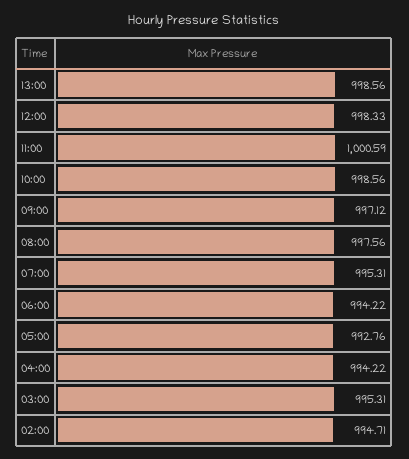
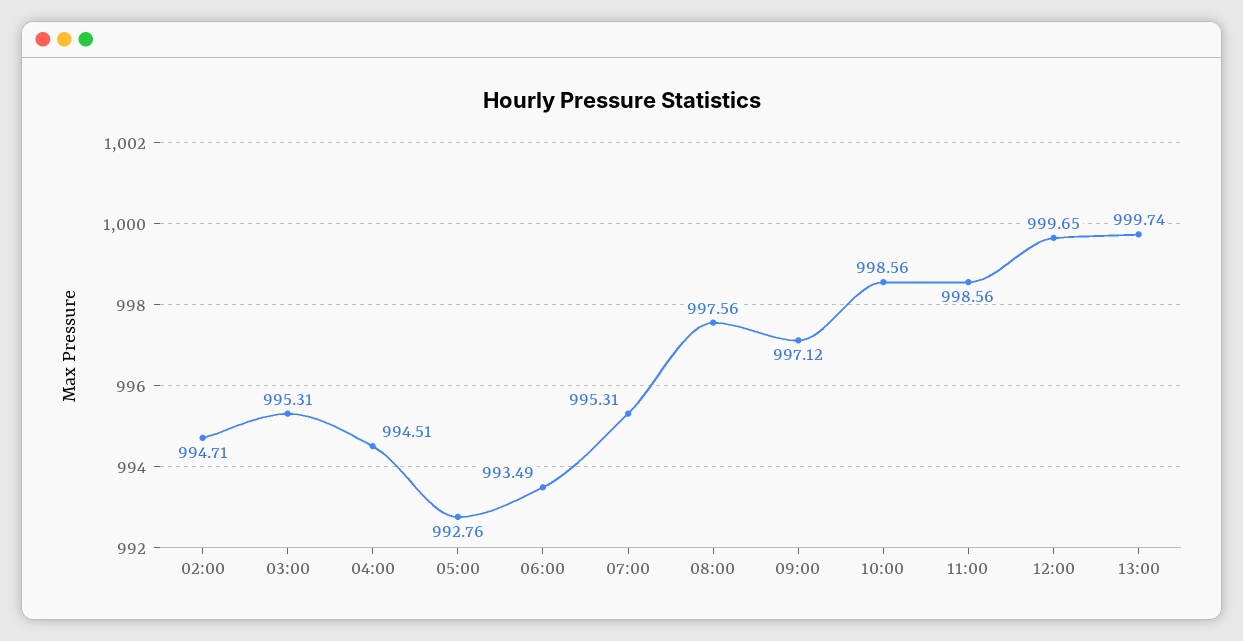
13:00: 998.56 -> 999.74
12:00: 998.33 -> 999.65
11:00: 1000.59 -> 998.56
06:00: 994.22 -> 993.49
04:00: 994.22 -> 994.51

